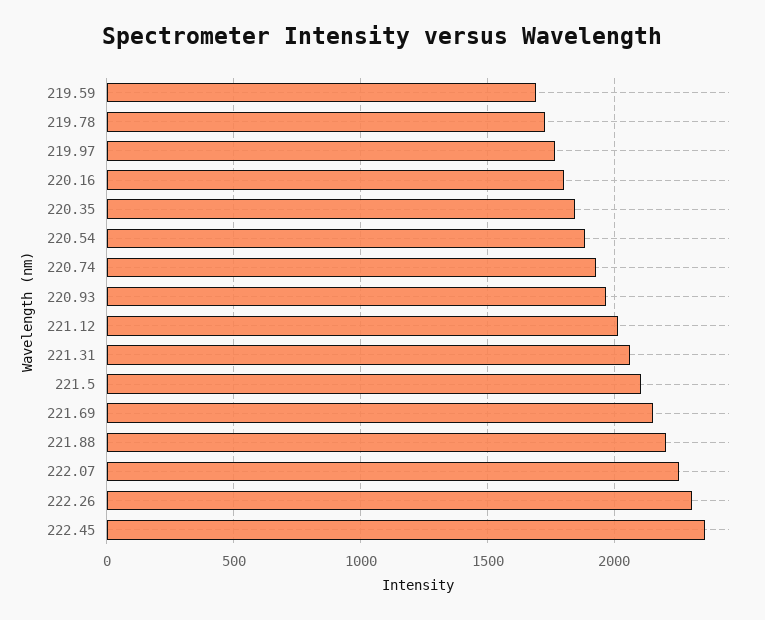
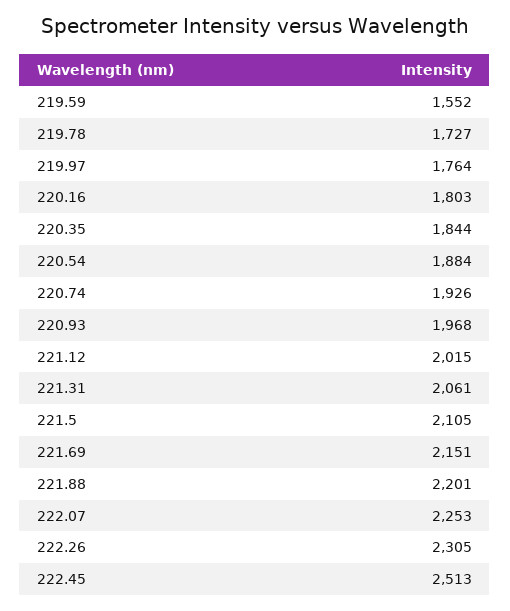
219.59: 1700 -> 1552
222.45: 2350 -> 2513

